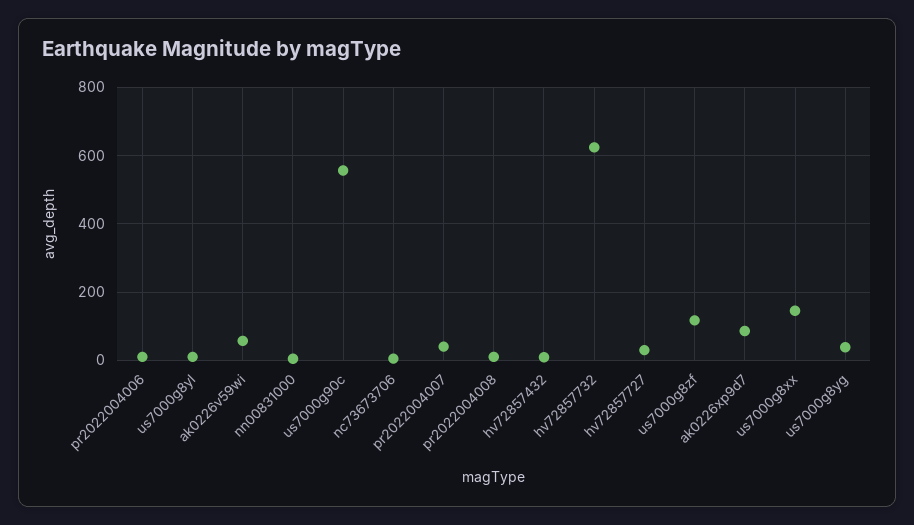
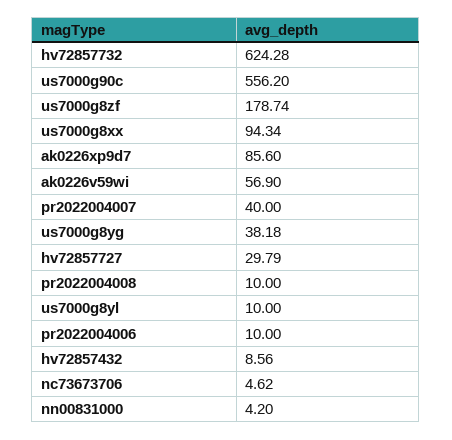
us7000g8zf: 120 -> 178.74
us7000g8xx: 140 -> 94.34

